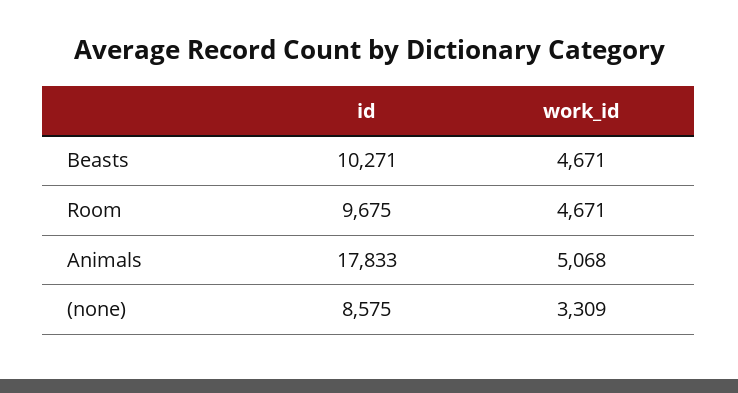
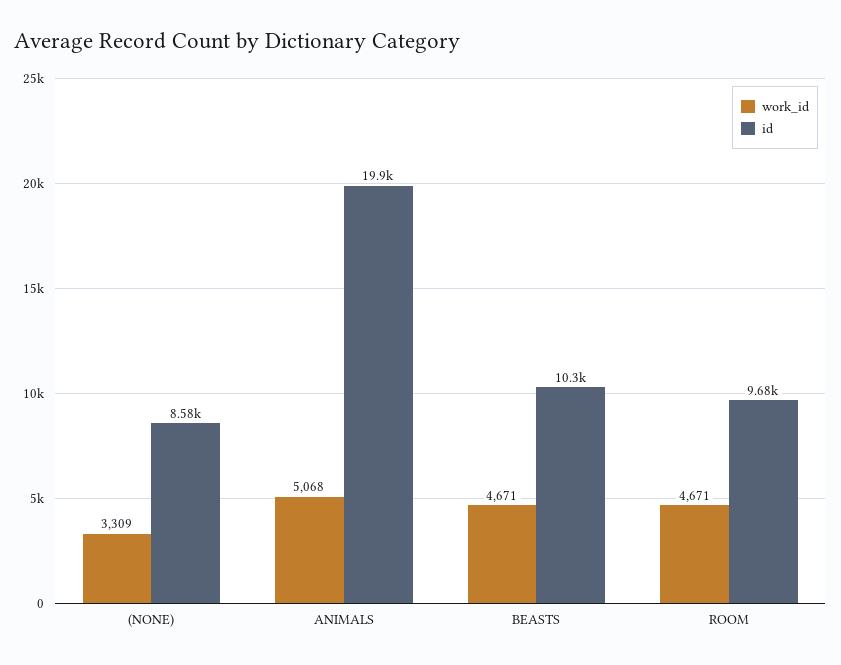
id, Animals: 17833 -> 19900

